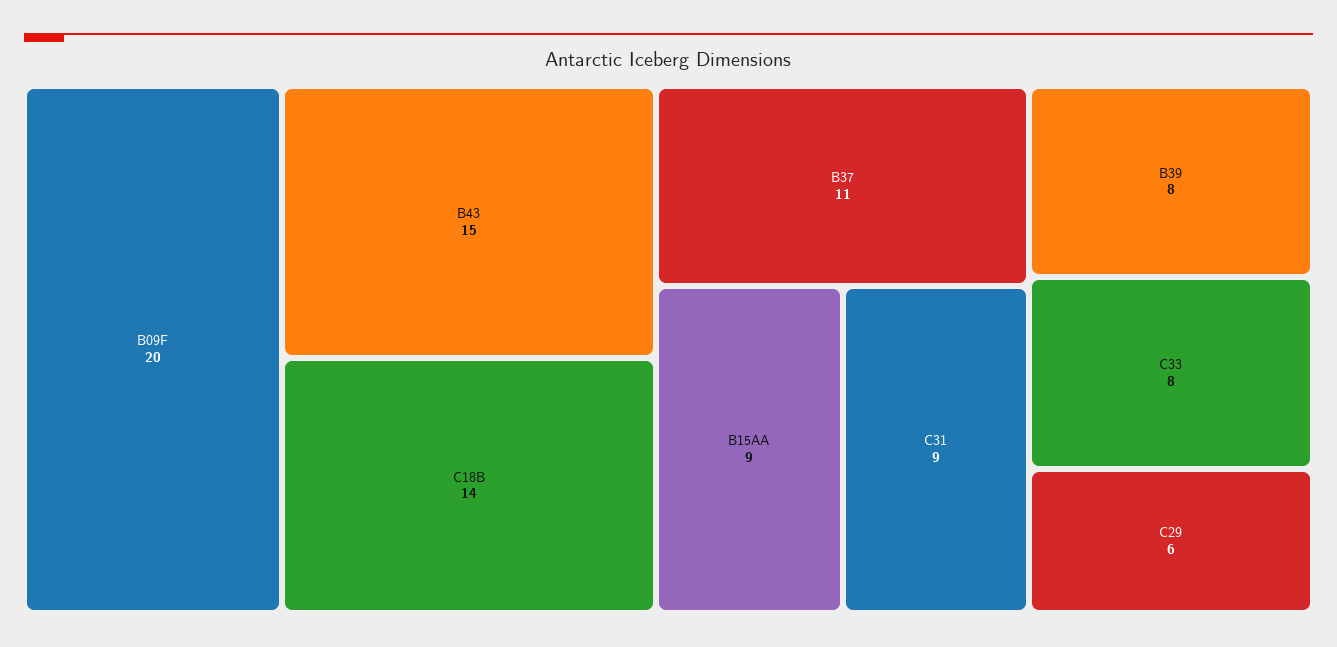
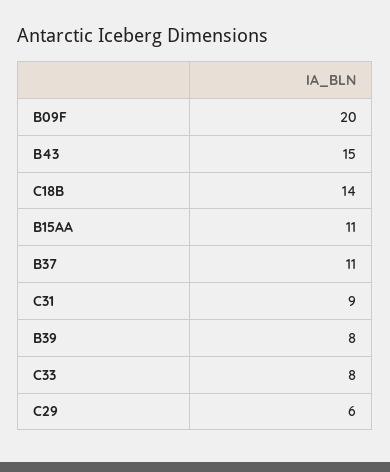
B15AA: 9 -> 11

